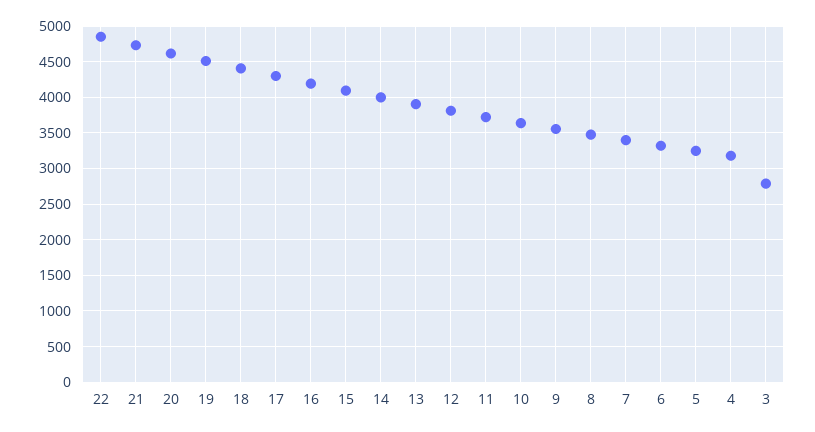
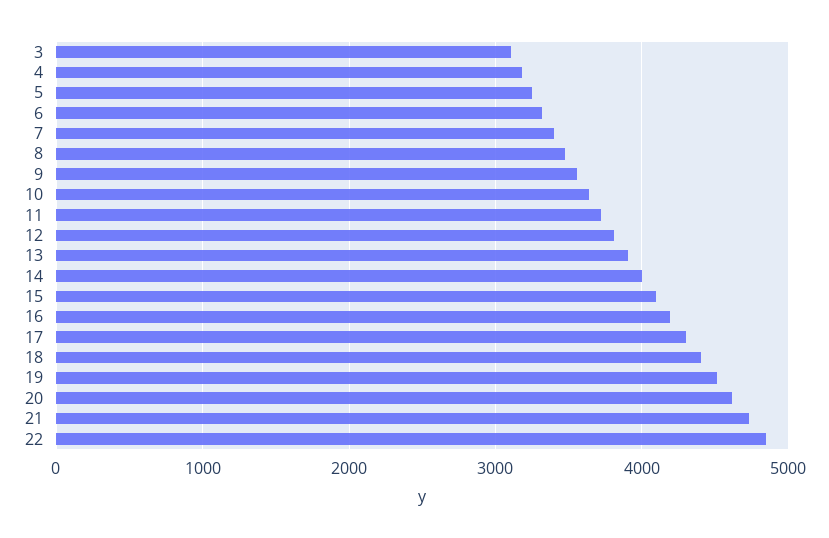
3: 2800 -> 3100

